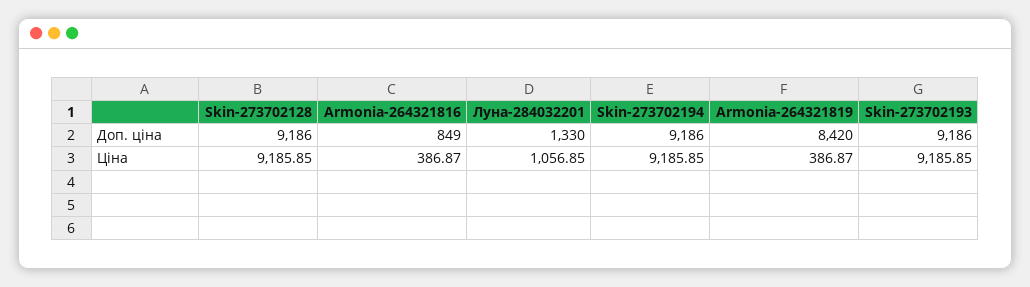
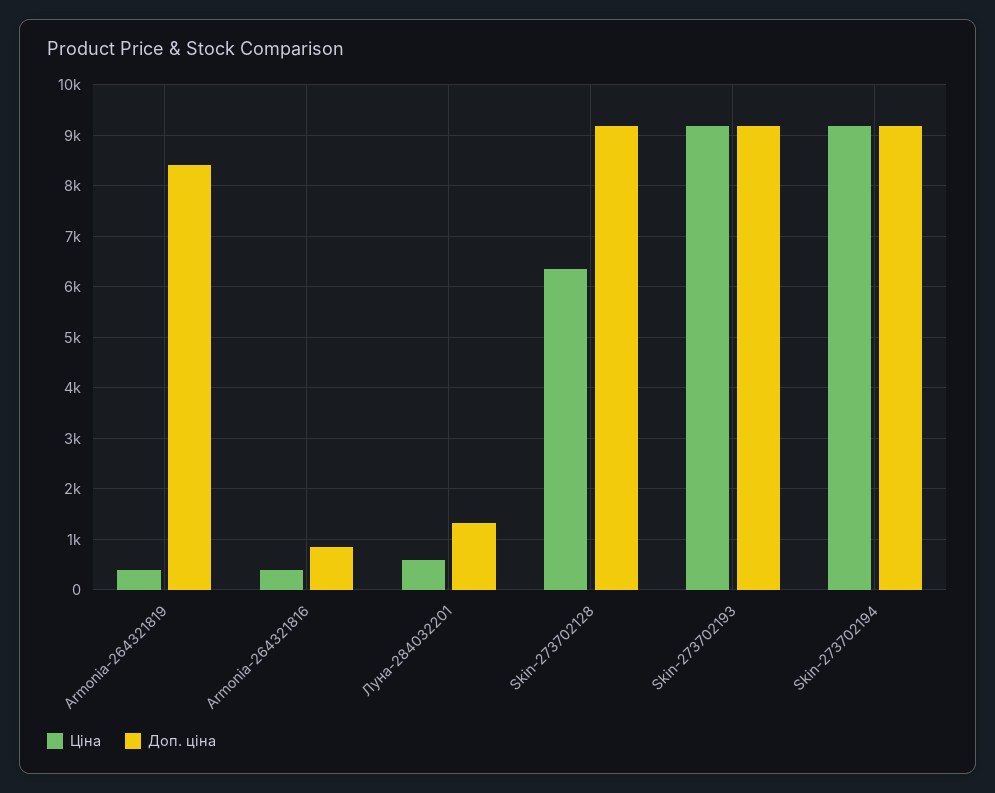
Ціна, Skin-273702128: 9185.85 -> 6400
Ціна, Луна-284032201: 1056.85 -> 600

